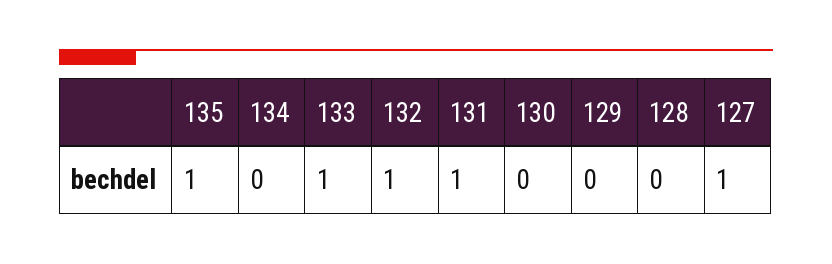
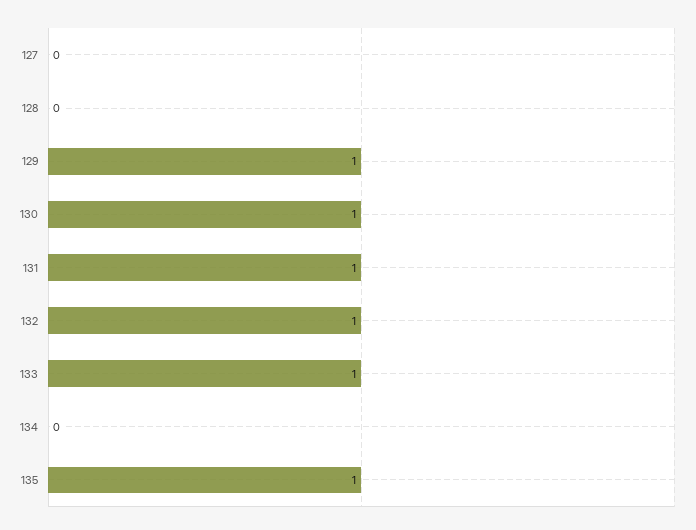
130: 0 -> 1
129: 0 -> 1
127: 1 -> 0

